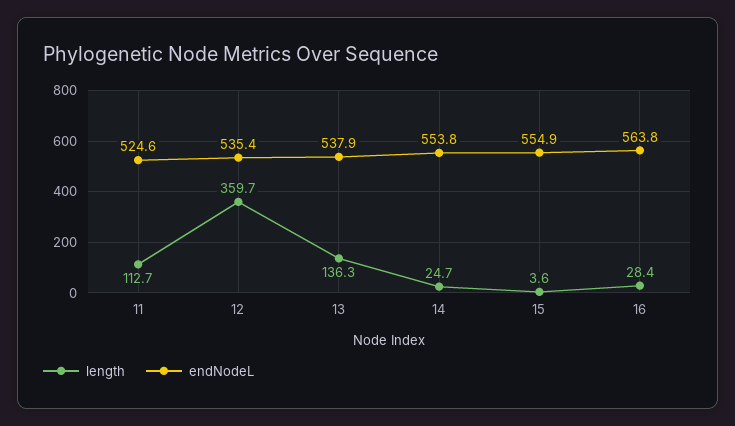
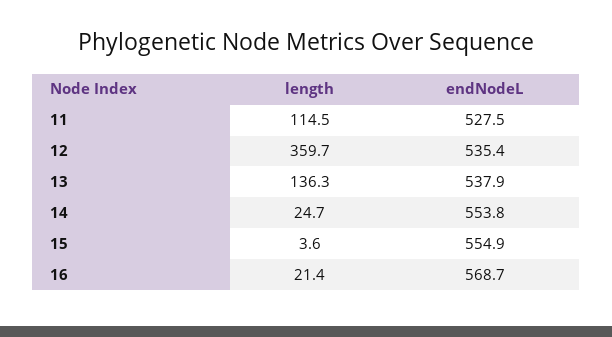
length, 11: 112.7 -> 114.5
endNodeL, 11: 524.6 -> 527.5
length, 16: 28.4 -> 21.4
endNodeL, 16: 563.8 -> 568.7

